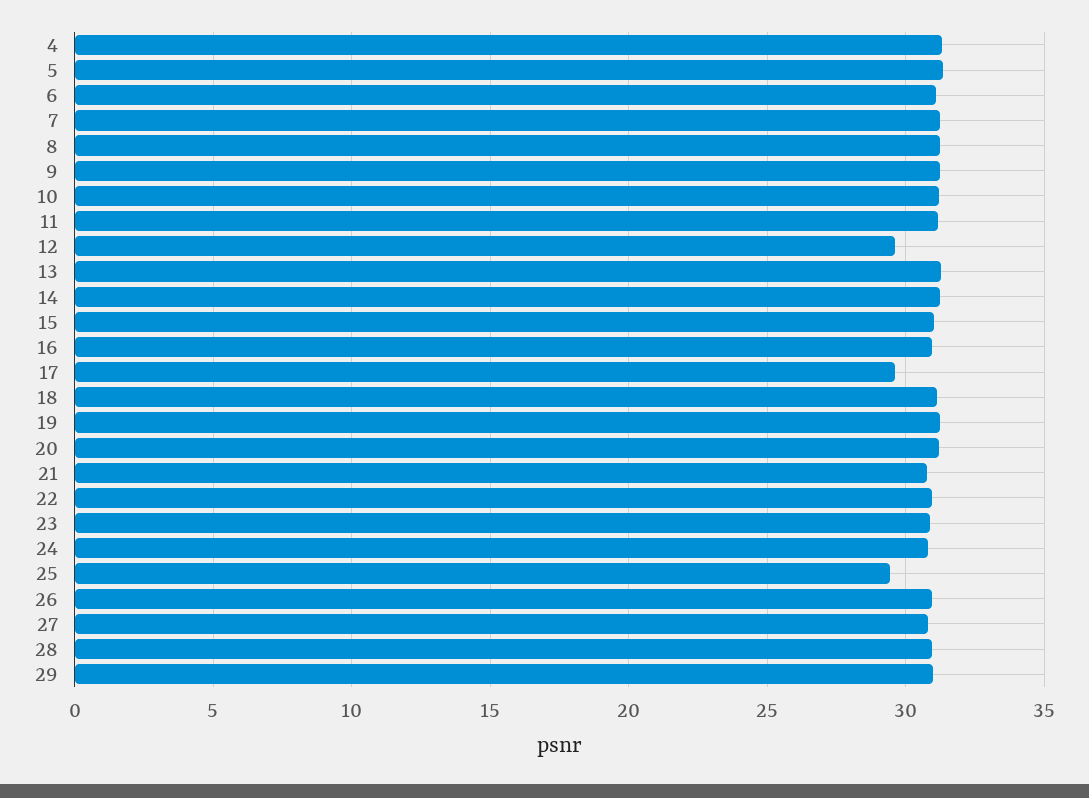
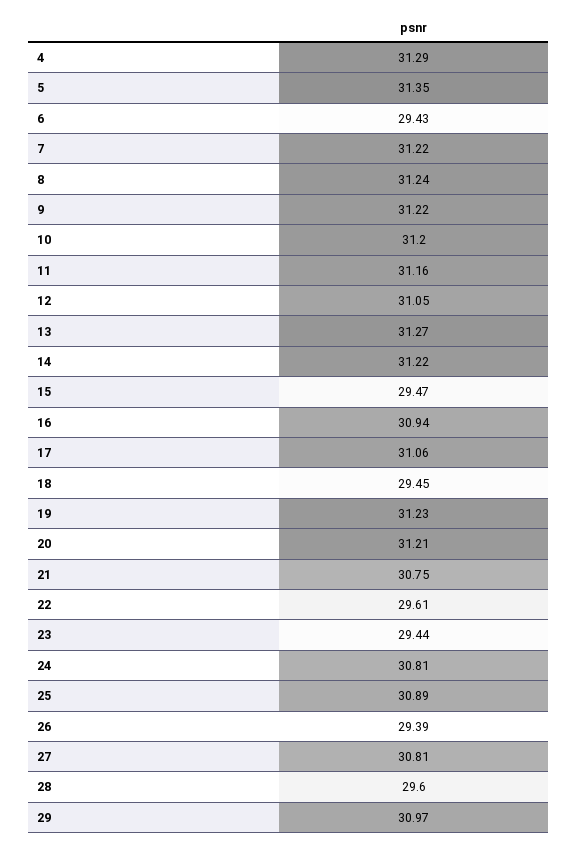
6: 31 -> 29.43
12: 29.5 -> 31.05
15: 31 -> 29.47
17: 29.5 -> 31.06
18: 31 -> 29.45
22: 31 -> 29.61
23: 31 -> 29.44
25: 29.5 -> 30.89
26: 31 -> 29.39
28: 31 -> 29.6

